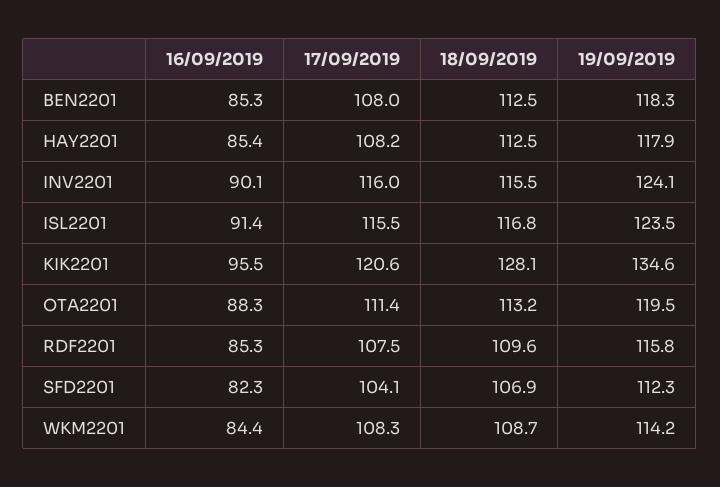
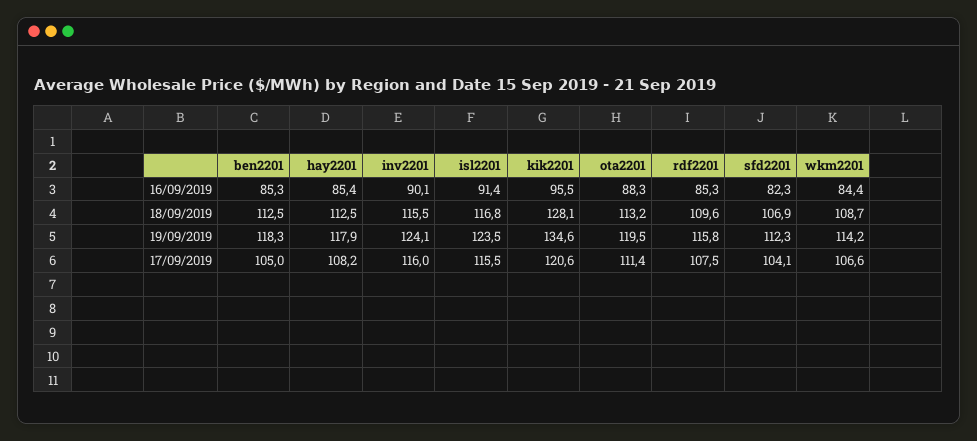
17/09/2019, BEN2201: 108 -> 105
17/09/2019, WKM2201: 108.3 -> 106.6

